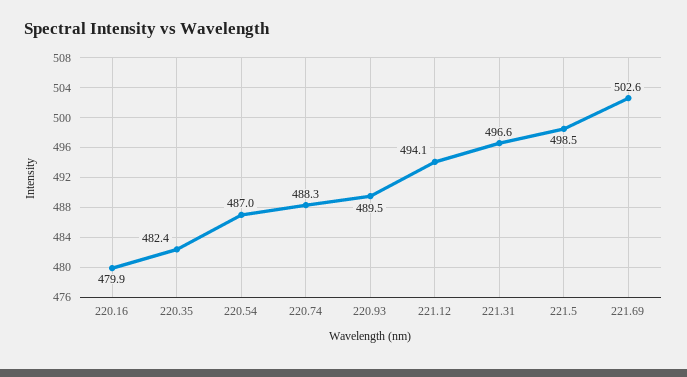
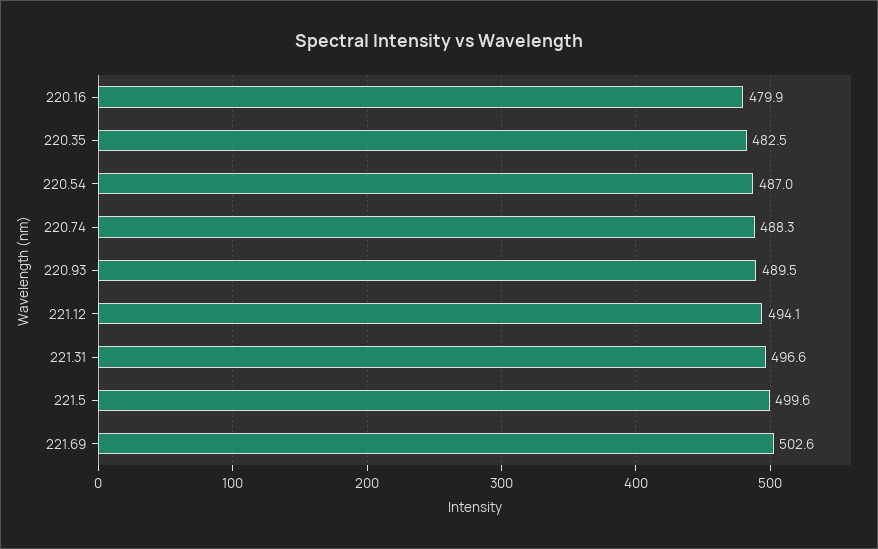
220.35: 482.4 -> 482.5
221.5: 498.5 -> 499.6

